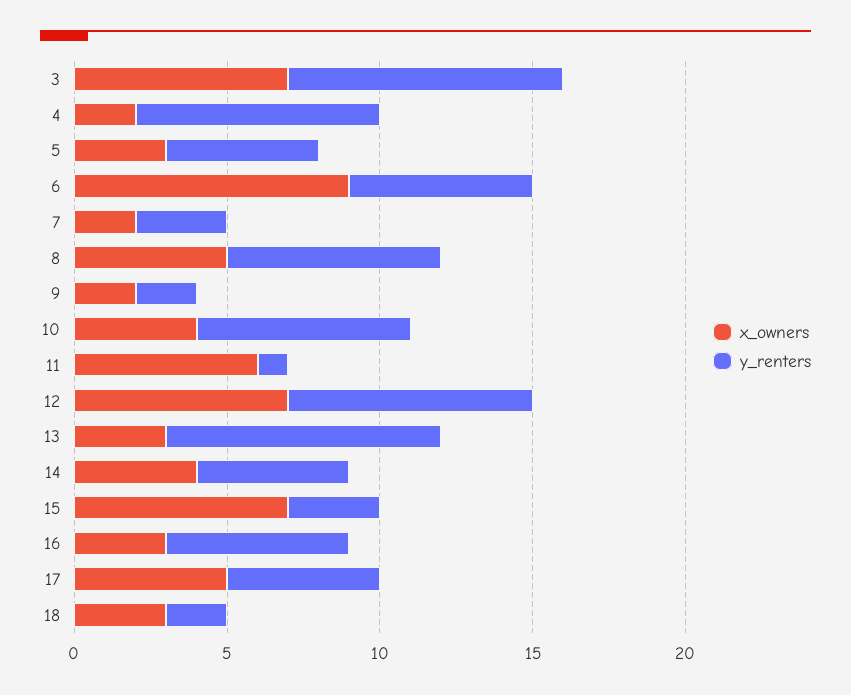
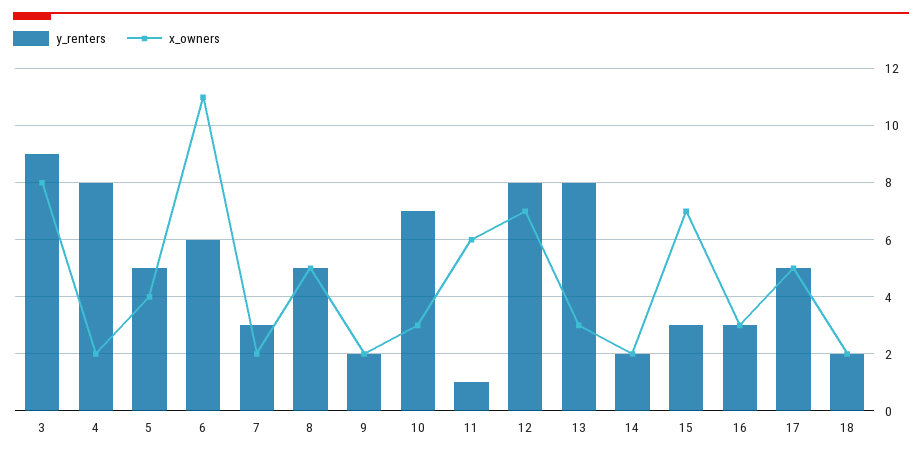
x_owners, 3: 7 -> 8
x_owners, 5: 3 -> 4
x_owners, 6: 9 -> 11
y_renters, 8: 7 -> 5
x_owners, 10: 4 -> 3
y_renters, 13: 9 -> 8
x_owners, 14: 4 -> 2
y_renters, 14: 5 -> 2
y_renters, 16: 6 -> 3
x_owners, 18: 3 -> 2

